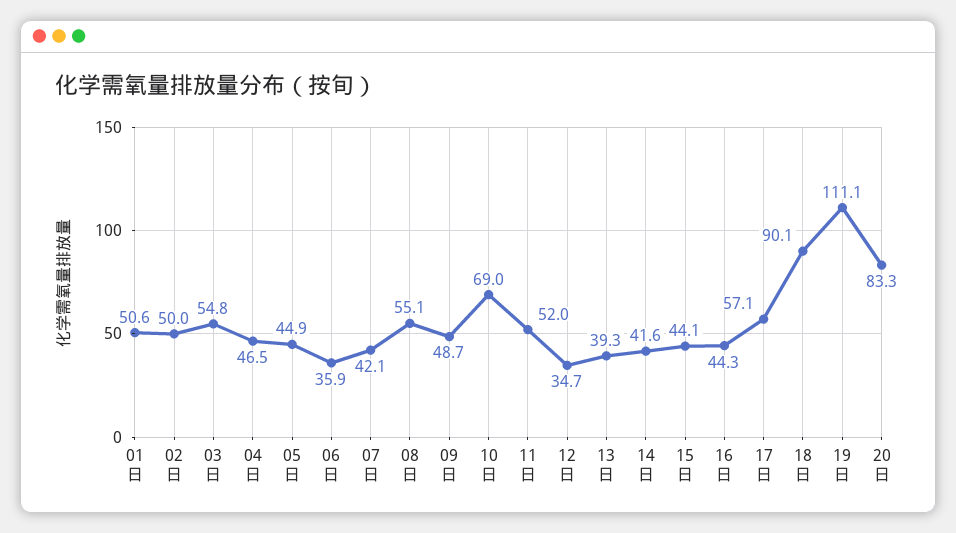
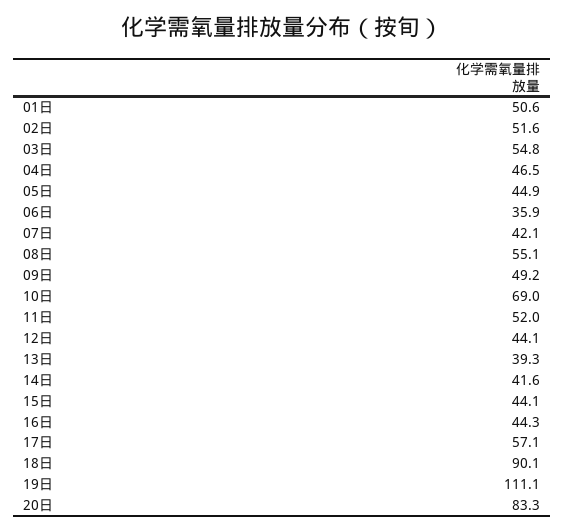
02日: 50 -> 51.6
09日: 48.7 -> 49.2
12日: 34.7 -> 44.1

